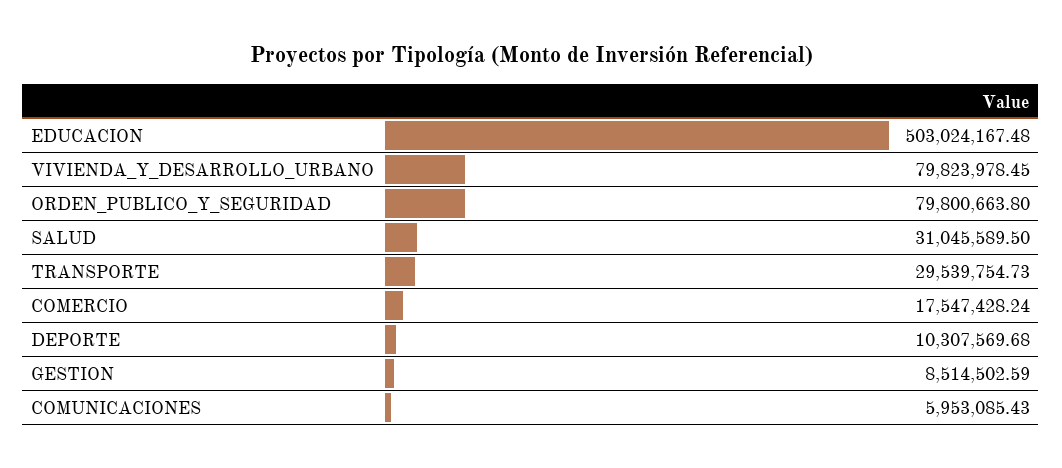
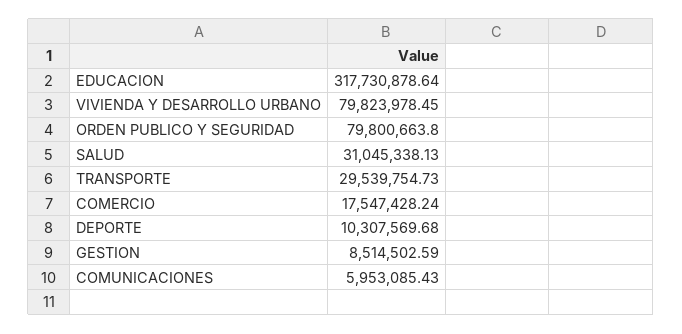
EDUCACION: 503024167.48 -> 317730878.64
SALUD: 31045589.5 -> 31045338.13

